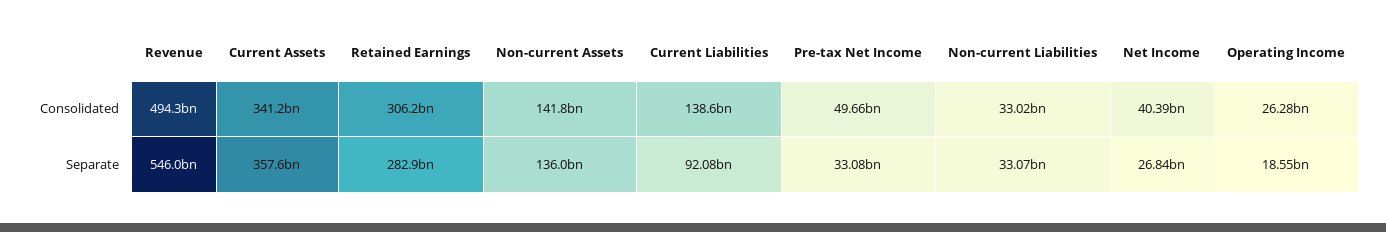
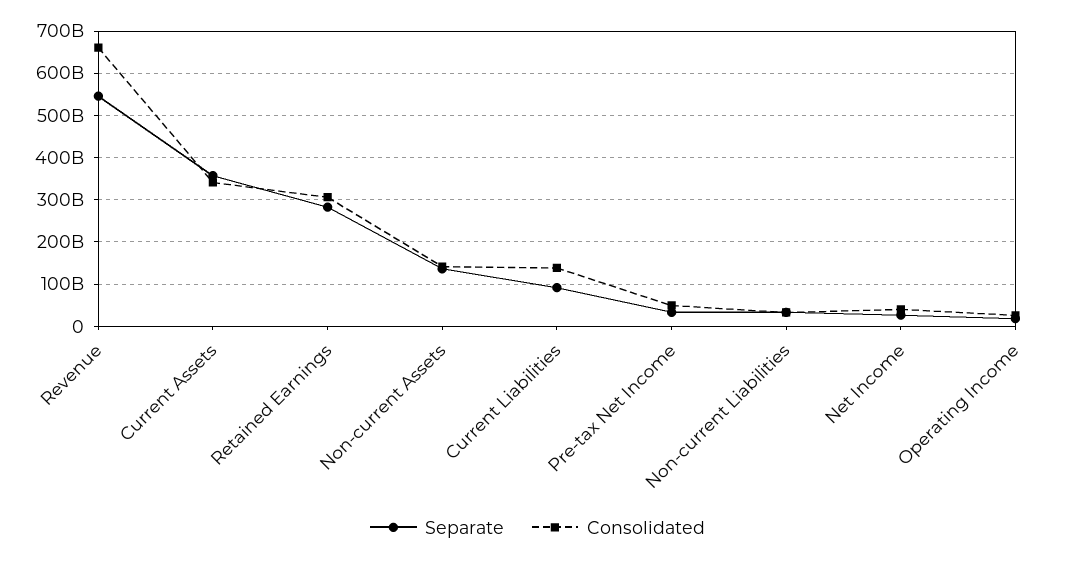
Consolidated, Revenue: 494300000000 -> 660000000000

